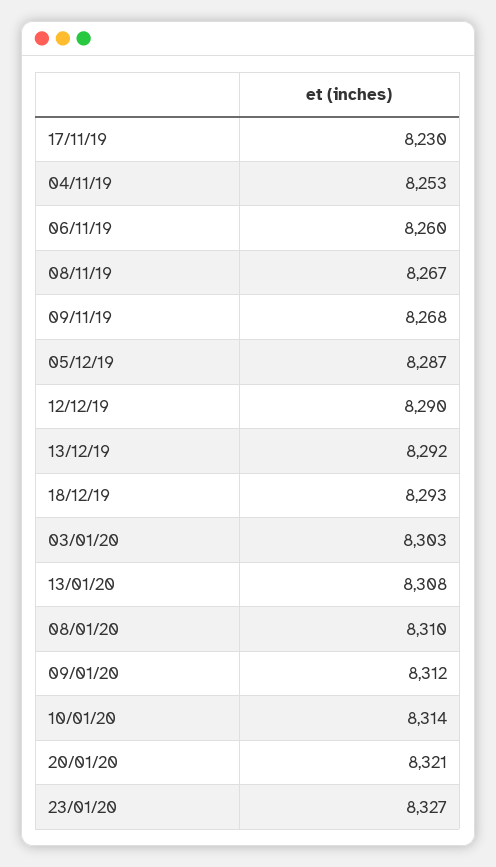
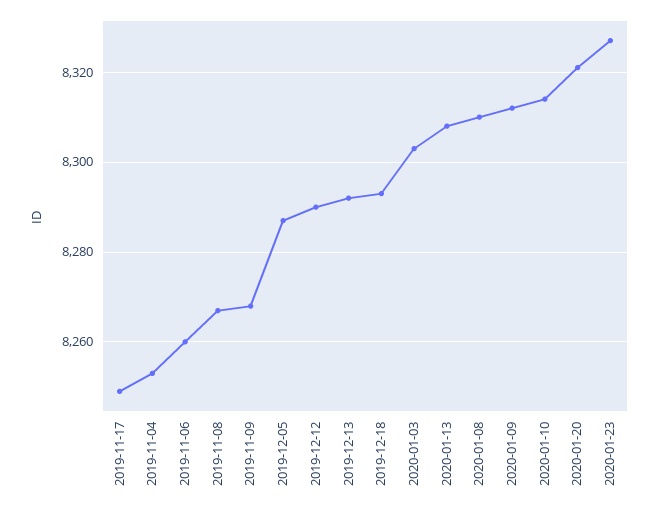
17/11/19: 8230 -> 8250

